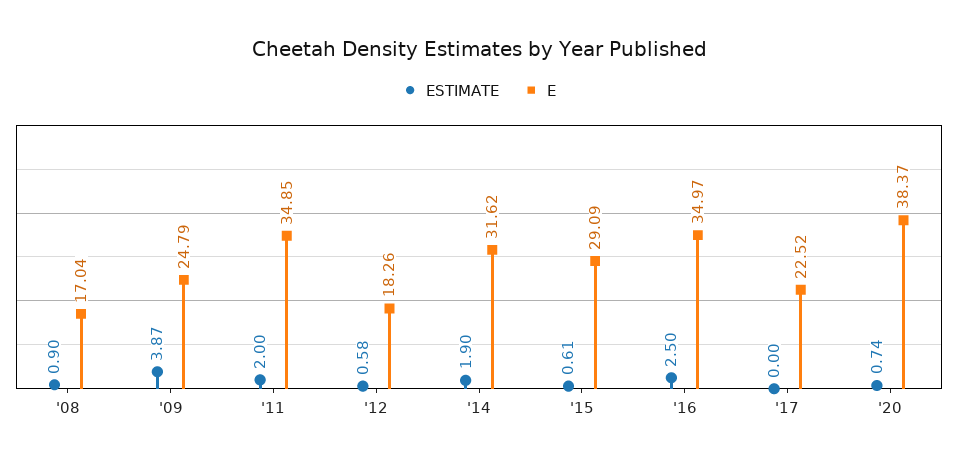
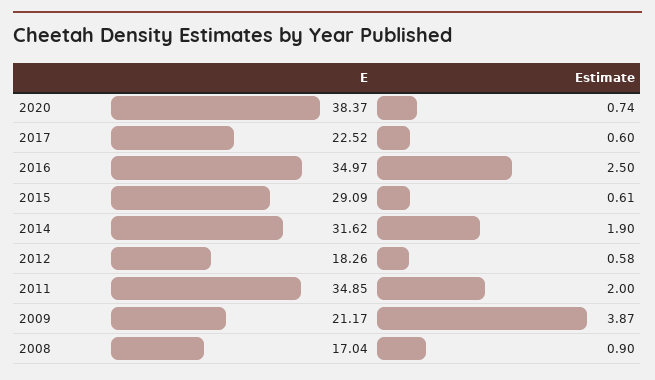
E, '09: 24.79 -> 21.17
ESTIMATE, '17: 0 -> 0.6

